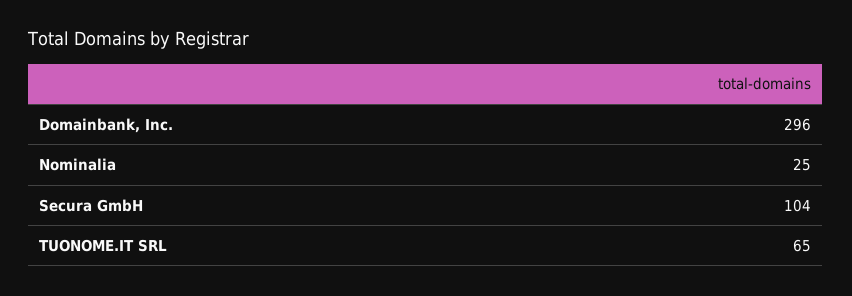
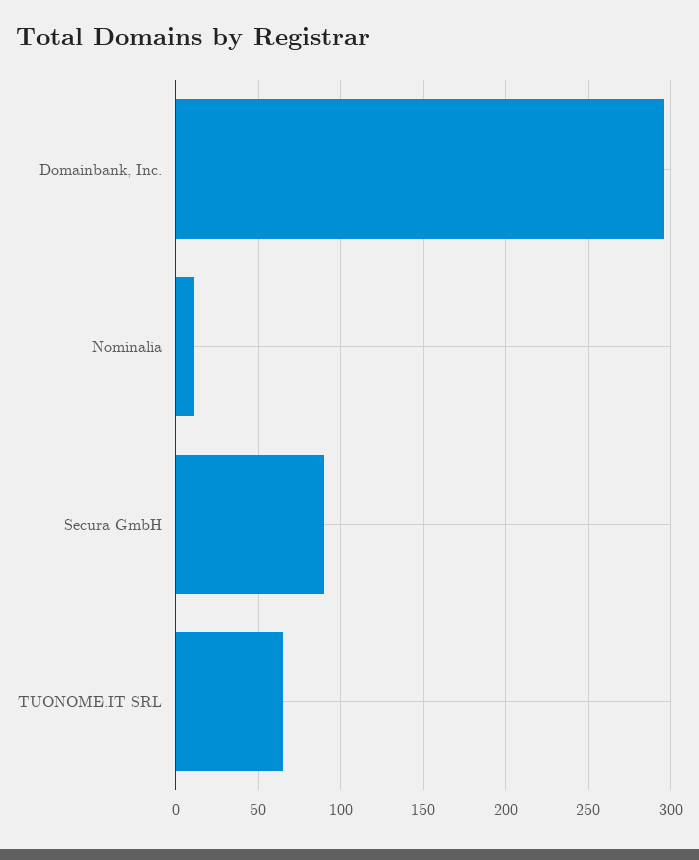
Nominalia: 25 -> 10
Secura GmbH: 104 -> 90

